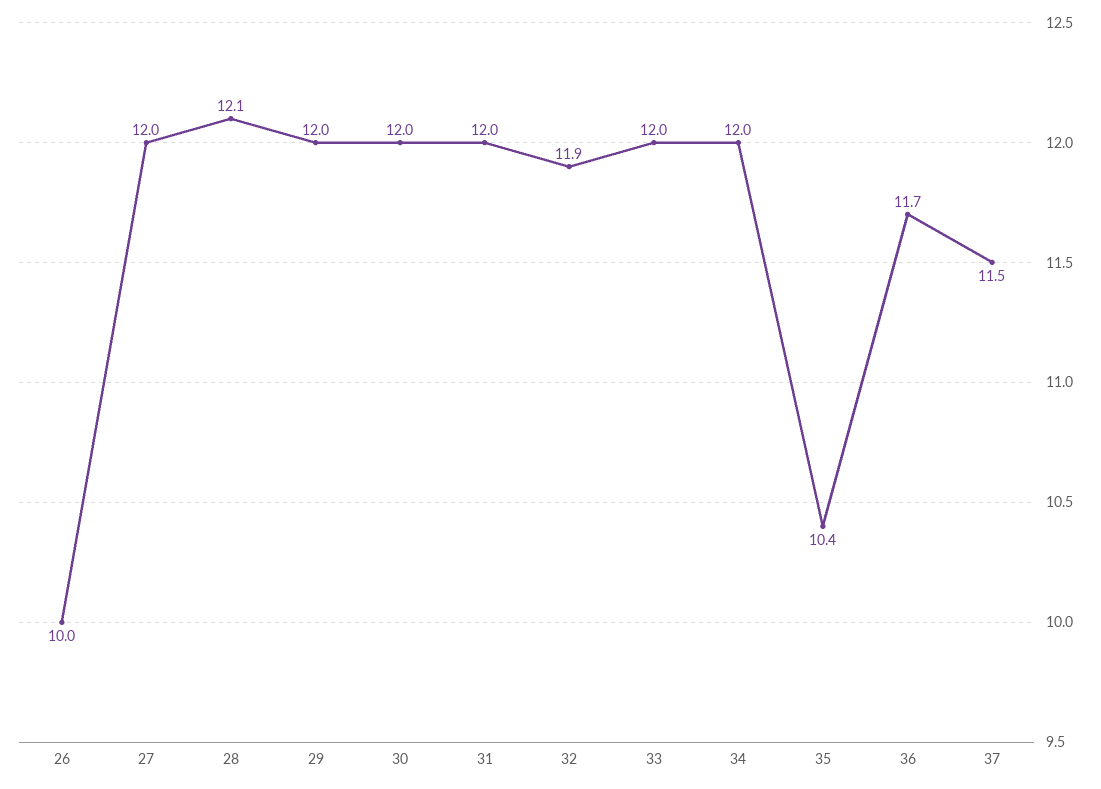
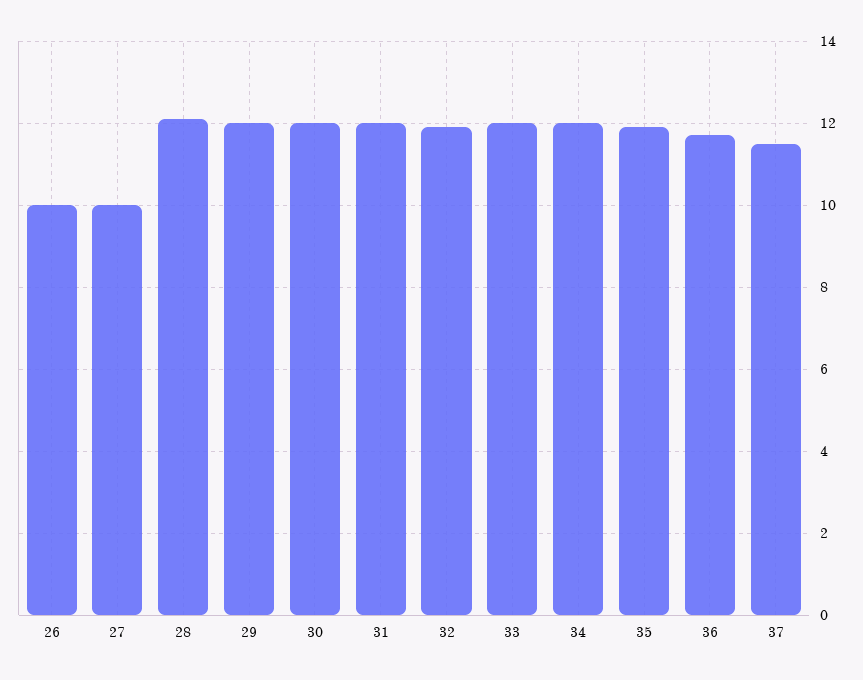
27: 12 -> 10
35: 10.4 -> 12

